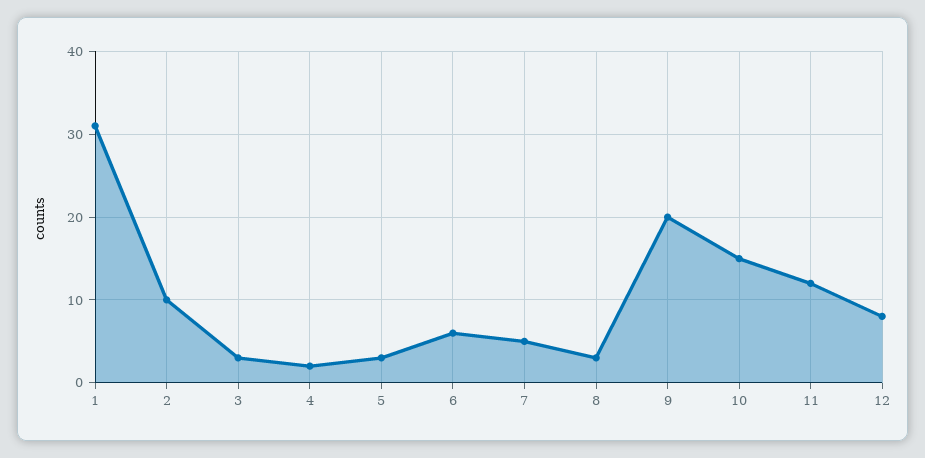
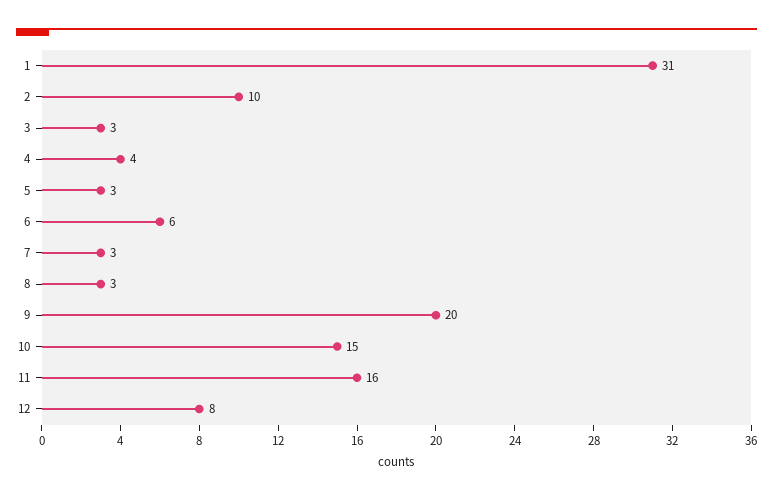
4: 2 -> 4
7: 5 -> 3
11: 12 -> 16

